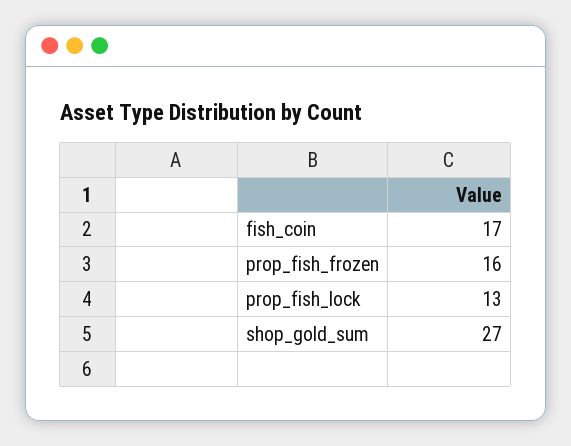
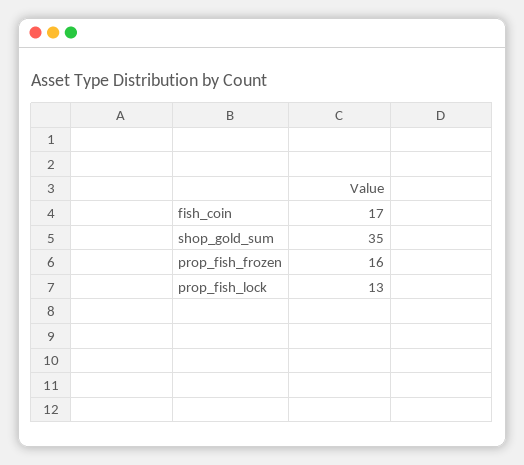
shop_gold_sum: 27 -> 35

